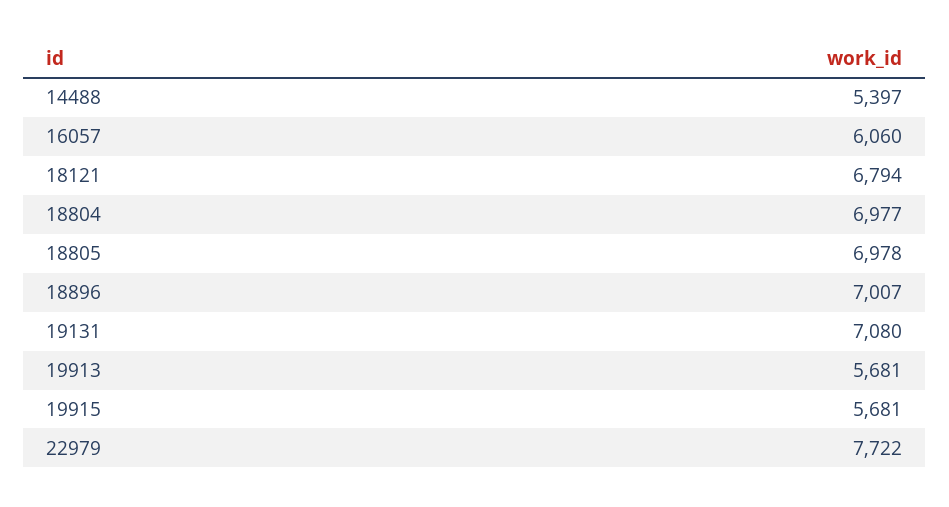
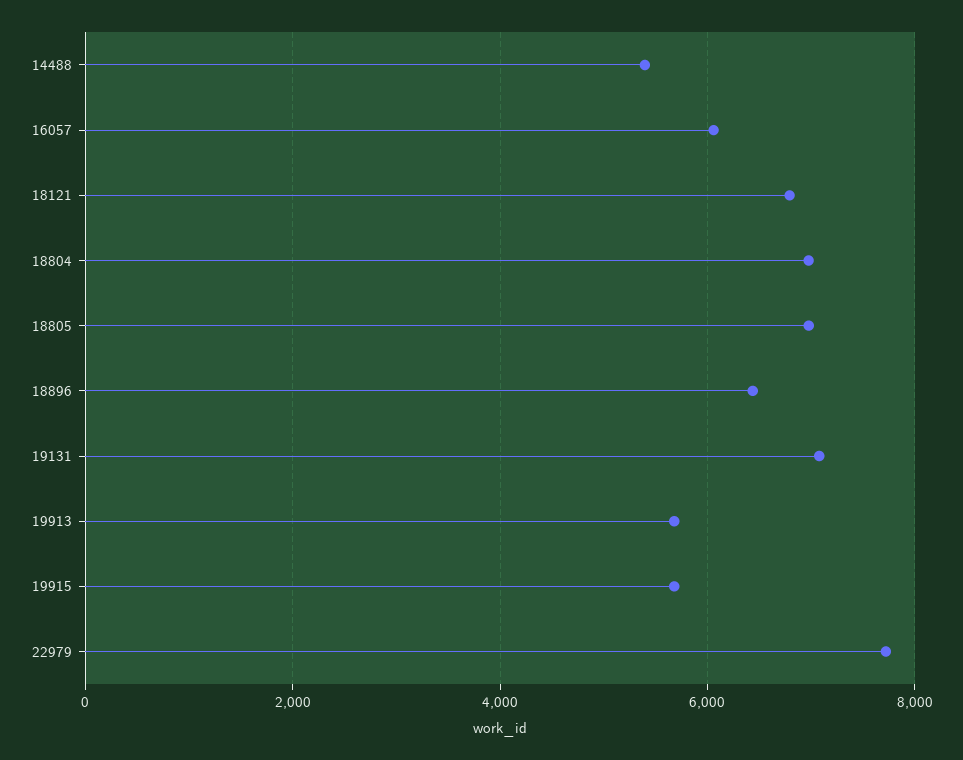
18896: 7007 -> 6400

